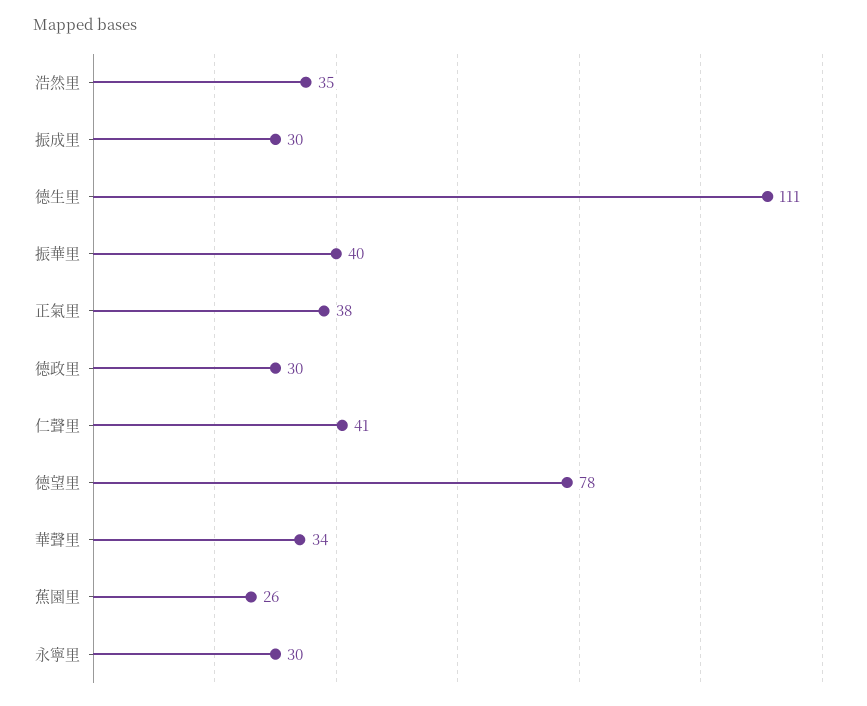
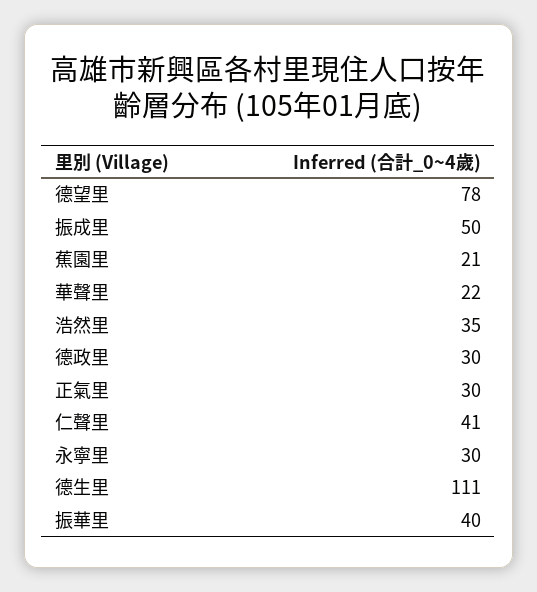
振成里: 30 -> 50
正氣里: 38 -> 30
華聲里: 34 -> 22
蕉園里: 26 -> 21

